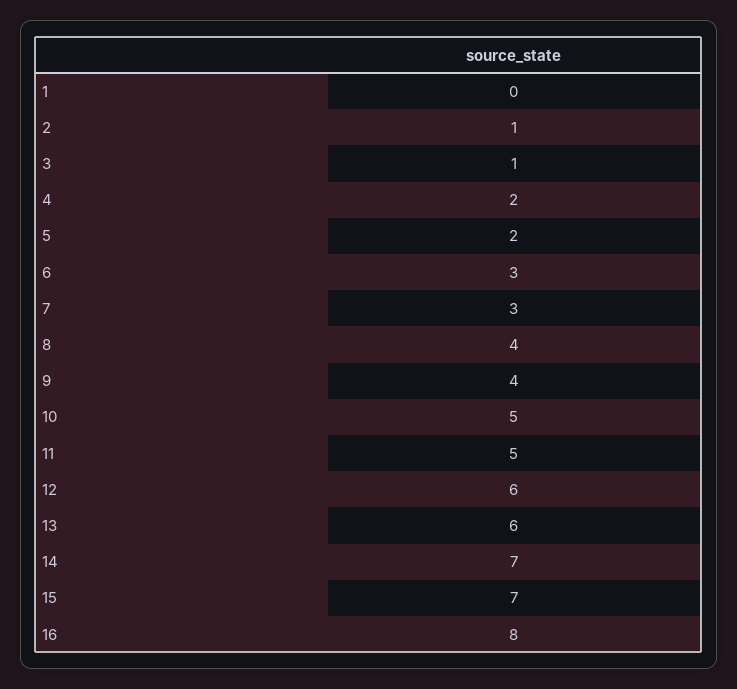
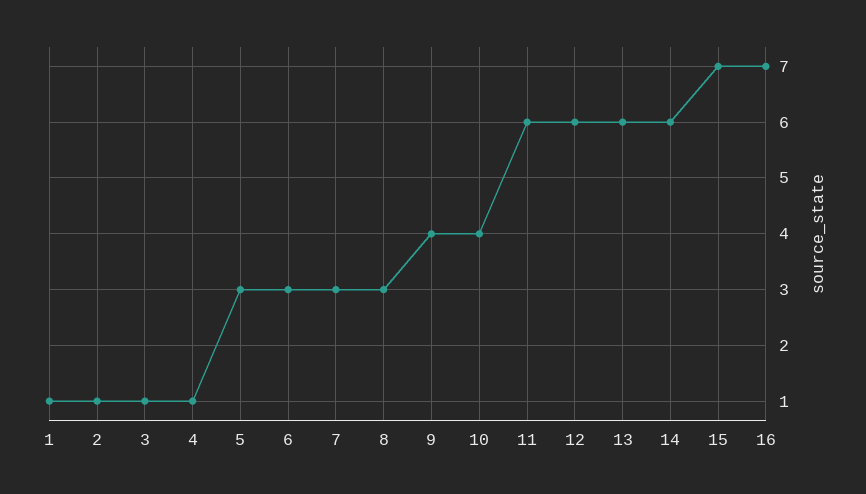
1: 0 -> 1
4: 2 -> 1
5: 2 -> 3
8: 4 -> 3
10: 5 -> 4
11: 5 -> 6
14: 7 -> 6
16: 8 -> 7

